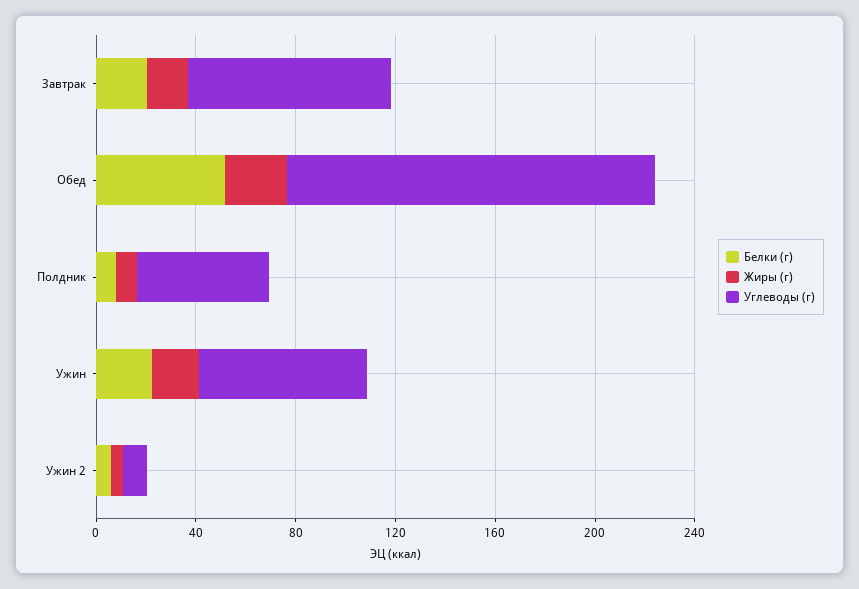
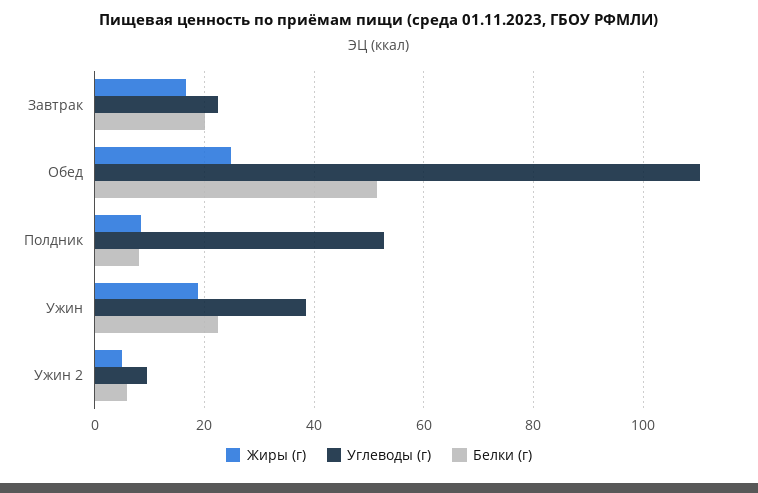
Углеводы (г), Завтрак: 80 -> 22
Углеводы (г), Обед: 150 -> 110
Углеводы (г), Ужин: 70 -> 38

